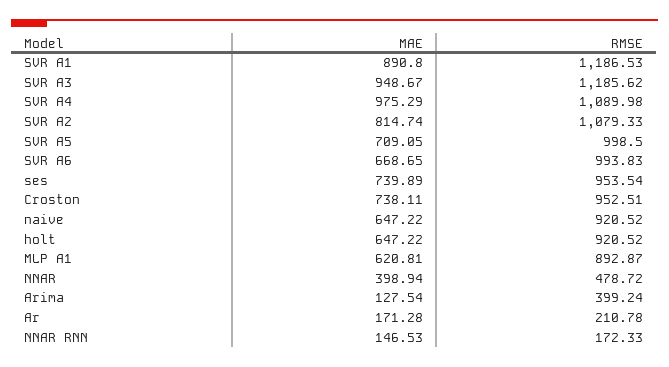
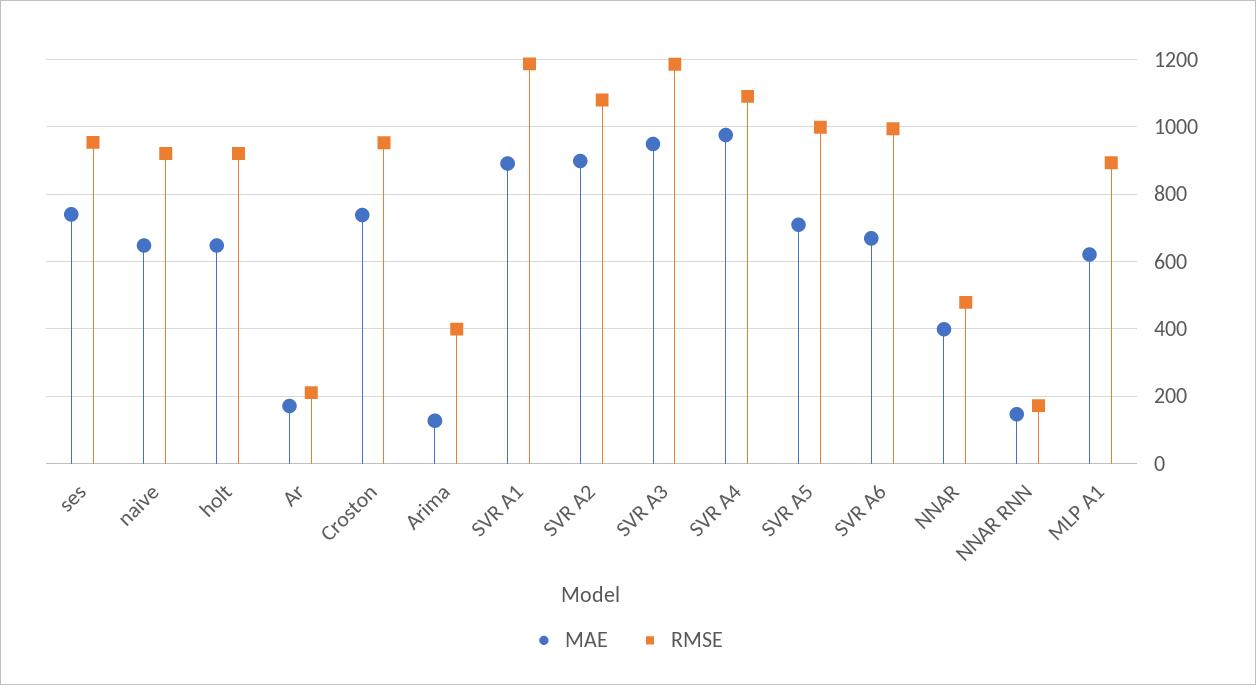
MAE, SVR A2: 814.74 -> 900

